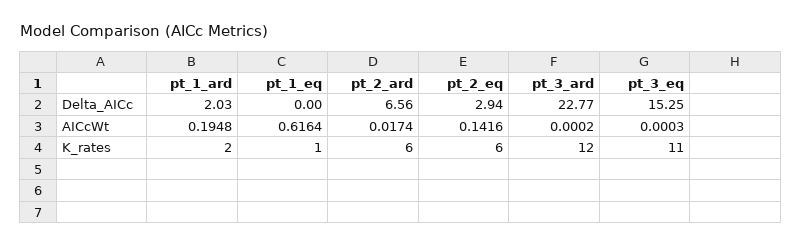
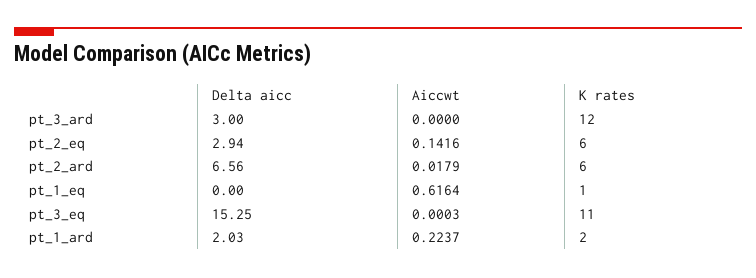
pt_3_ard, Delta_AICc: 22.77 -> 3
pt_1_ard, AICcWt: 0.1948 -> 0.2237
pt_2_ard, AICcWt: 0.0174 -> 0.0179
pt_3_ard, AICcWt: 0.0002 -> 0

